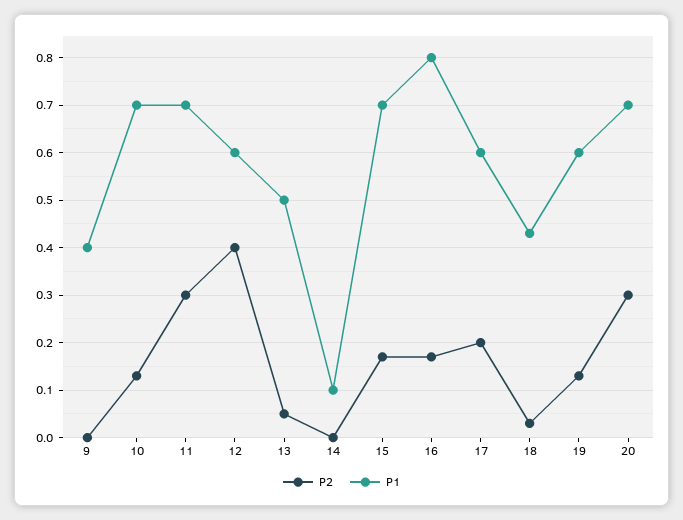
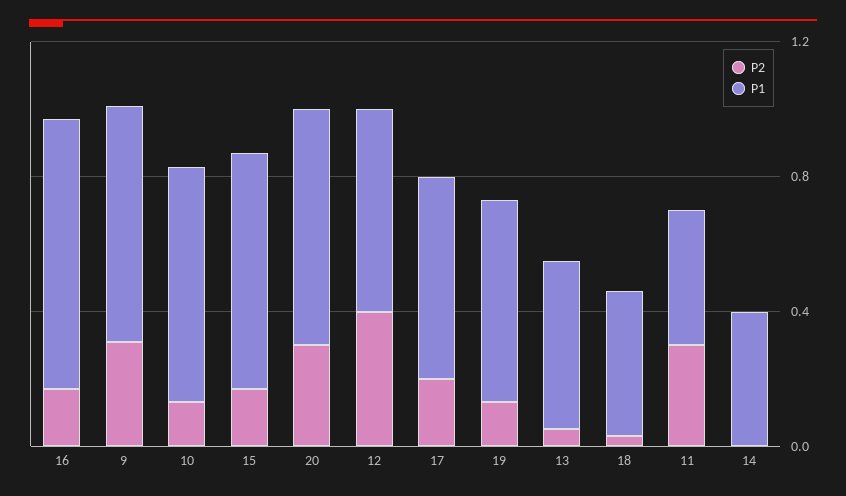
P2, 9: 0 -> 0.3
P1, 9: 0.4 -> 0.7
P1, 11: 0.7 -> 0.4
P1, 14: 0.1 -> 0.4

